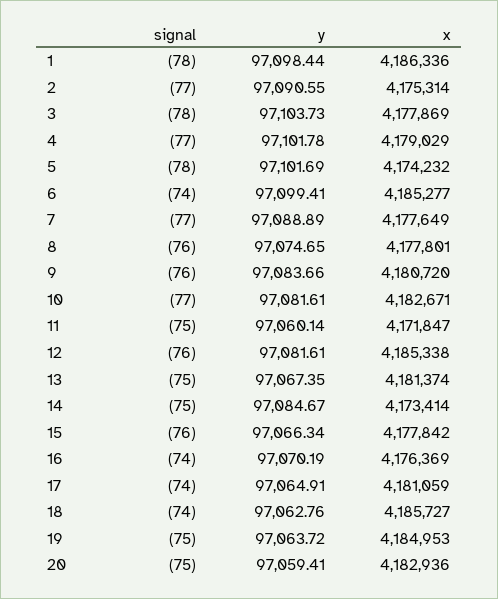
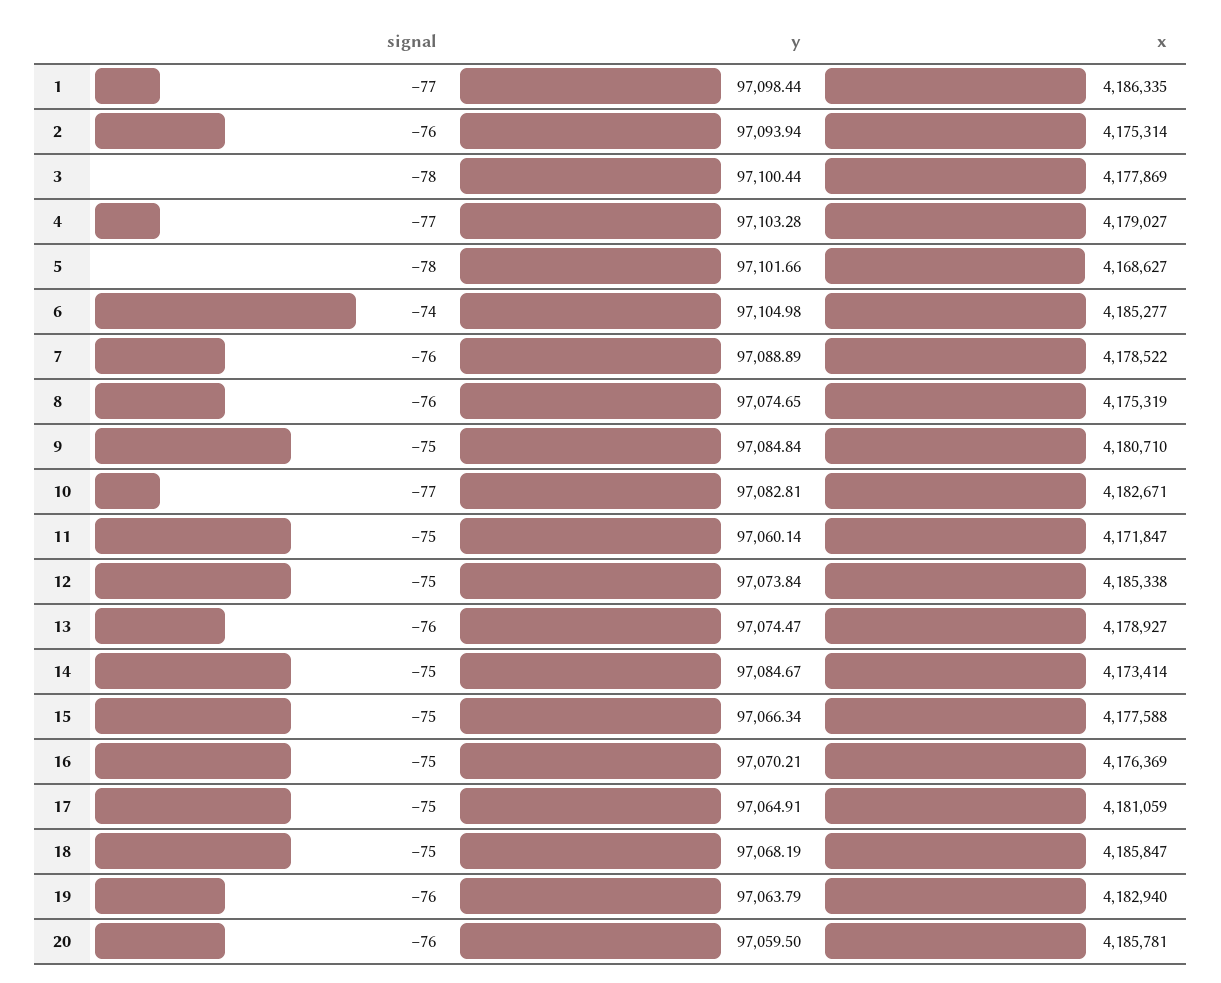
signal, 1: -78 -> -77
x, 1: 4186336 -> 4186335
signal, 2: -77 -> -76
y, 2: 97090.55 -> 97093.94
y, 3: 97103.73 -> 97100.44
y, 4: 97101.78 -> 97103.28
x, 4: 4179029 -> 4179027
y, 5: 97101.69 -> 97101.66
x, 5: 4174232 -> 4168627
y, 6: 97099.41 -> 97104.98
signal, 7: -77 -> -76
x, 7: 4177649 -> 4178522
x, 8: 4177801 -> 4175319
signal, 9: -76 -> -75
y, 9: 97083.66 -> 97084.84
x, 9: 4180720 -> 4180710
y, 10: 97081.61 -> 97082.81
signal, 12: -76 -> -75
y, 12: 97081.61 -> 97073.84
signal, 13: -75 -> -76
y, 13: 97067.35 -> 97074.47
x, 13: 4181374 -> 4178927
signal, 15: -76 -> -75
x, 15: 4177842 -> 4177588
signal, 16: -74 -> -75
y, 16: 97070.19 -> 97070.21
signal, 17: -74 -> -75
signal, 18: -74 -> -75
y, 18: 97062.76 -> 97068.19
x, 18: 4185727 -> 4185847
signal, 19: -75 -> -76
y, 19: 97063.72 -> 97063.79
x, 19: 4184953 -> 4182940
signal, 20: -75 -> -76
y, 20: 97059.41 -> 97059.5
x, 20: 4182936 -> 4185781

